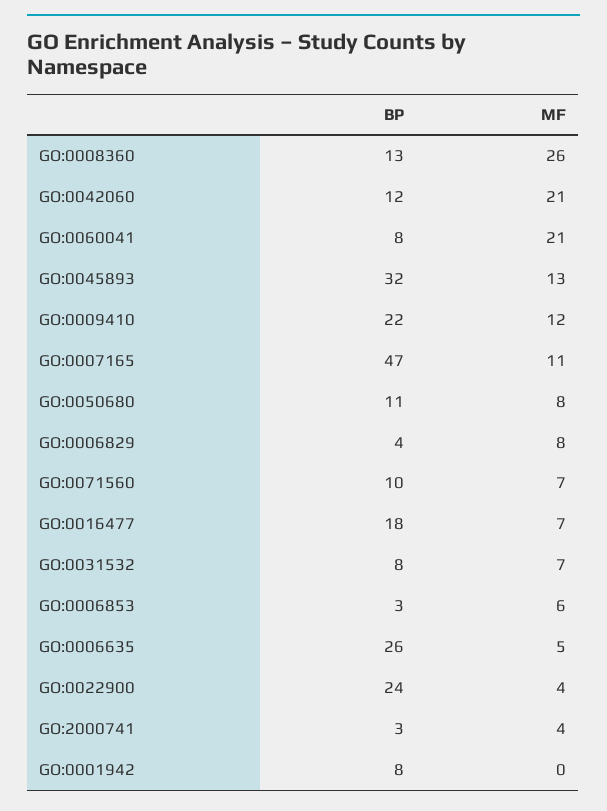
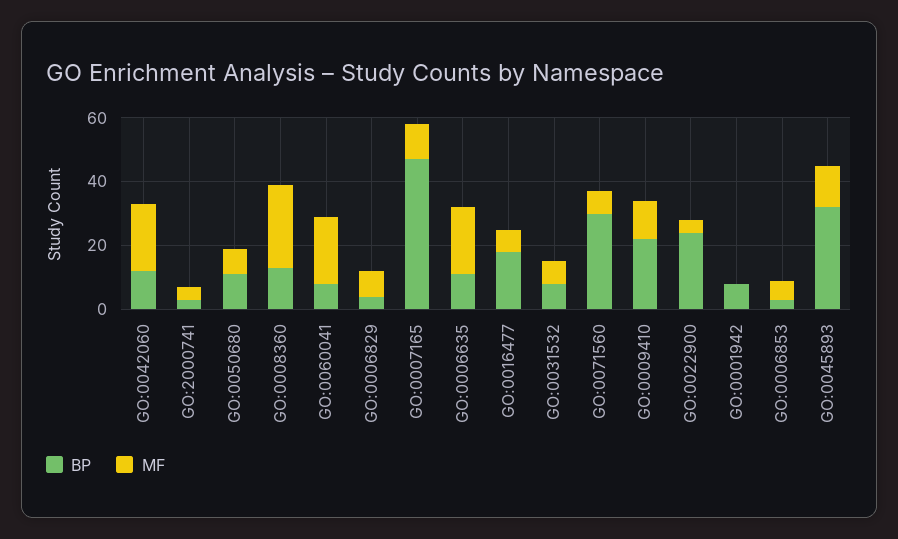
BP, GO:0071560: 10 -> 30
BP, GO:0006635: 26 -> 10
MF, GO:0006635: 5 -> 20

